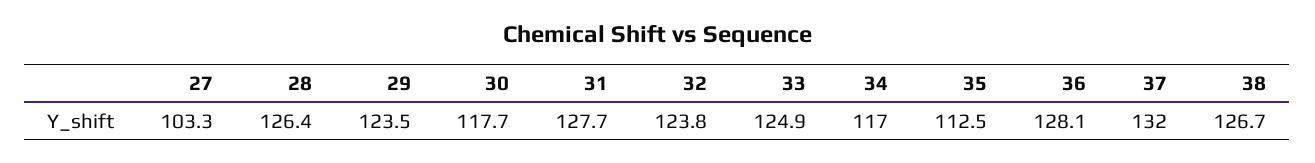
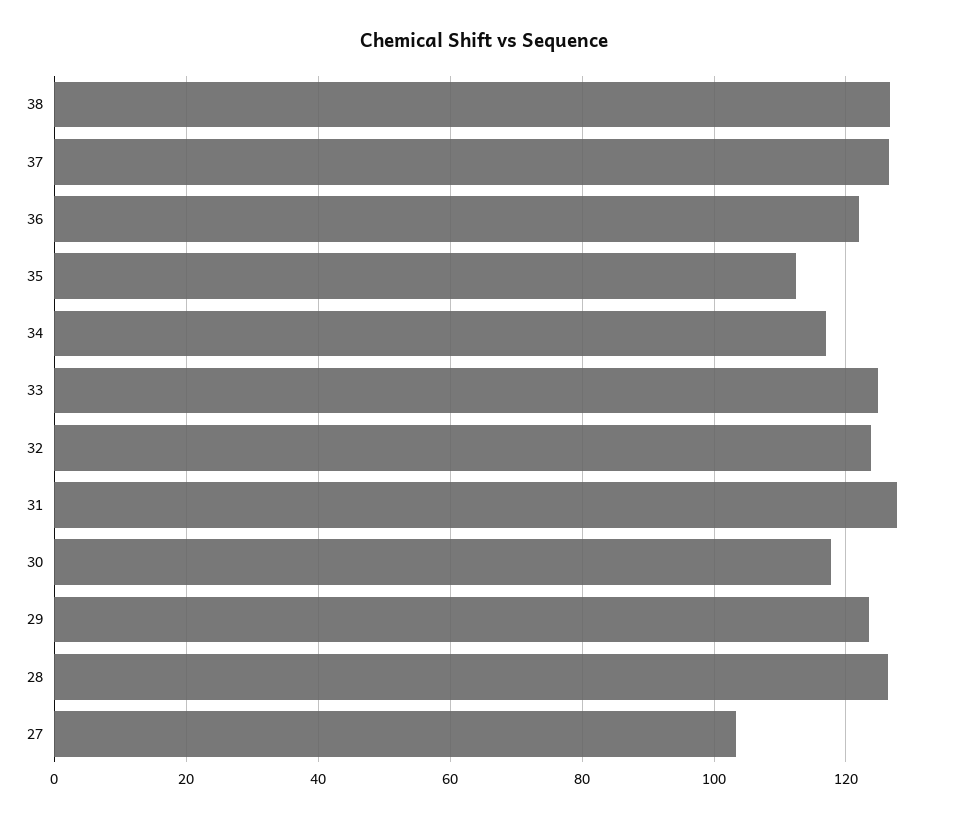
36: 128.1 -> 122
37: 132 -> 126

